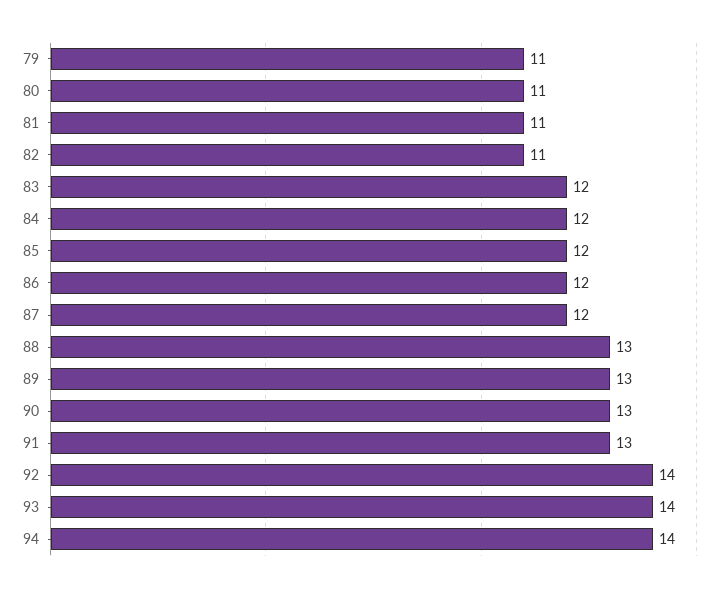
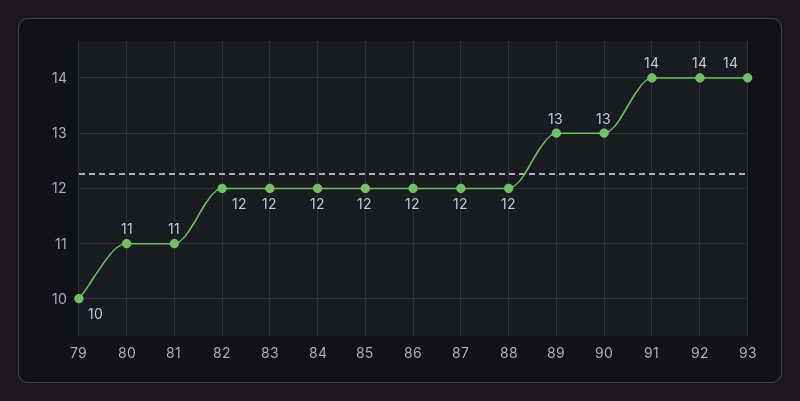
79: 11 -> 10
82: 11 -> 12
88: 13 -> 12
91: 13 -> 14
94: 14 -> none

